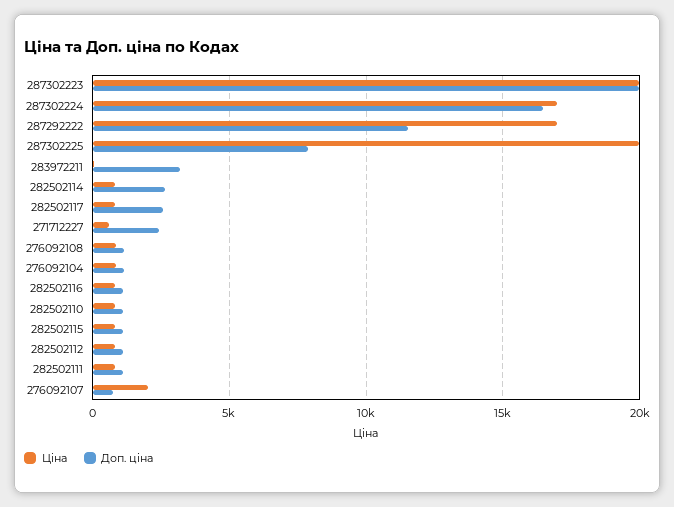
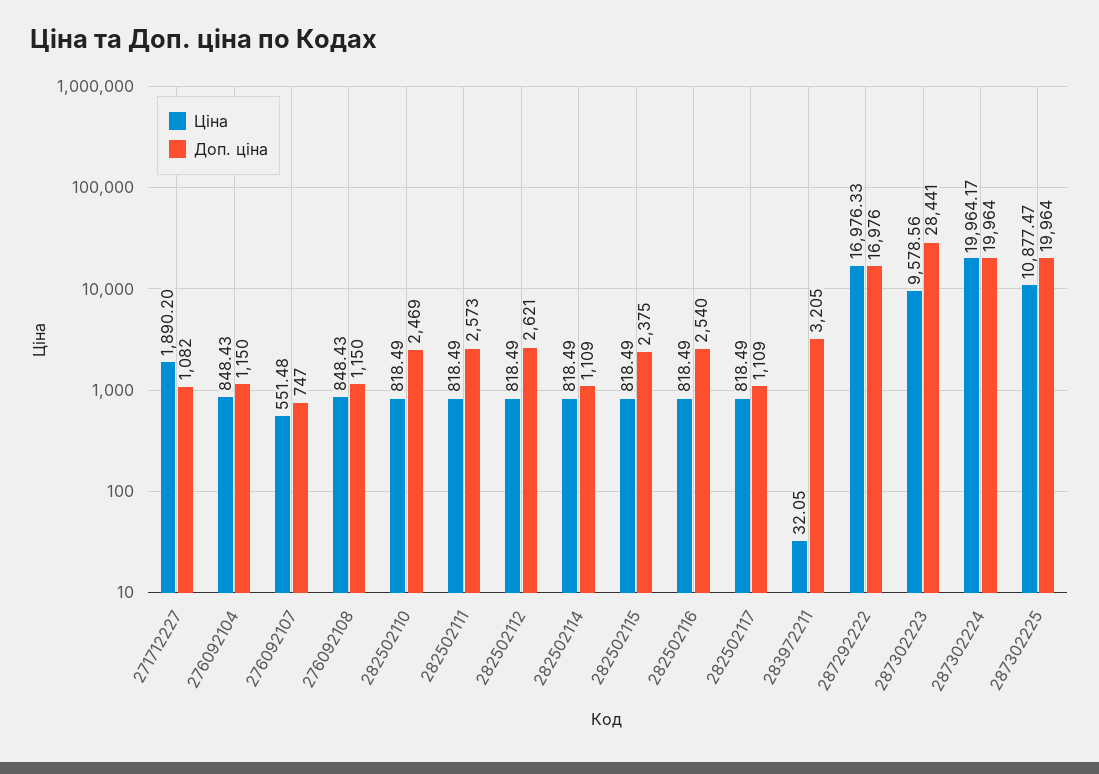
Ціна, 287302223: 20000 -> 9578.56
Доп. ціна, 287302223: 20000 -> 28441
Ціна, 287302224: 17000 -> 19964.17
Доп. ціна, 287302224: 16500 -> 19964
Доп. ціна, 287292222: 11500 -> 16976
Ціна, 287302225: 20000 -> 10877.47
Доп. ціна, 287302225: 8000 -> 19964
Доп. ціна, 282502114: 2500 -> 1109
Доп. ціна, 282502117: 2500 -> 1109
Ціна, 271712227: 500 -> 1890.2
Доп. ціна, 271712227: 2500 -> 1082
Доп. ціна, 282502116: 1000 -> 2540
Доп. ціна, 282502110: 1000 -> 2469
Доп. ціна, 282502115: 1000 -> 2375
Доп. ціна, 282502112: 1000 -> 2621
Доп. ціна, 282502111: 1000 -> 2573
Ціна, 276092107: 2000 -> 551.48

